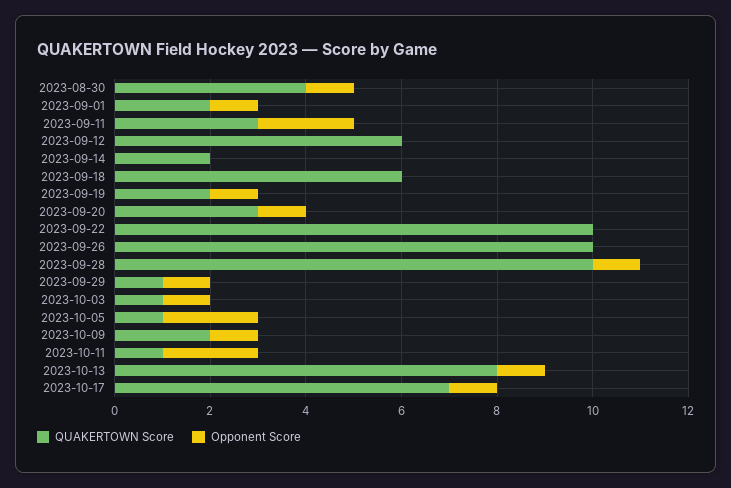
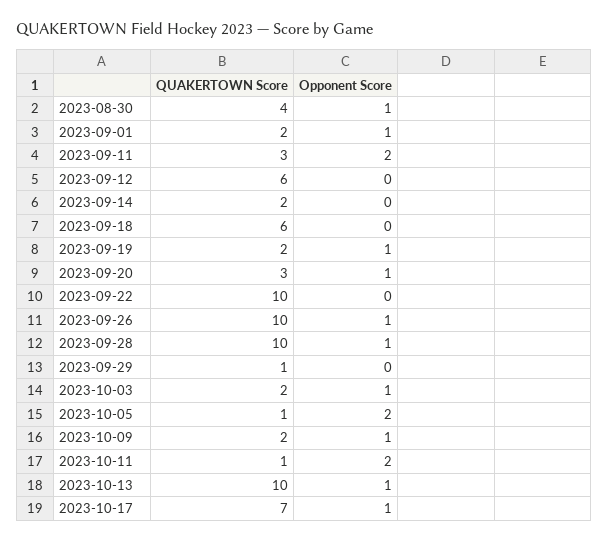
Opponent Score, 2023-09-26: 0 -> 1
Opponent Score, 2023-09-29: 1 -> 0
QUAKERTOWN Score, 2023-10-03: 1 -> 2
QUAKERTOWN Score, 2023-10-13: 8 -> 10

